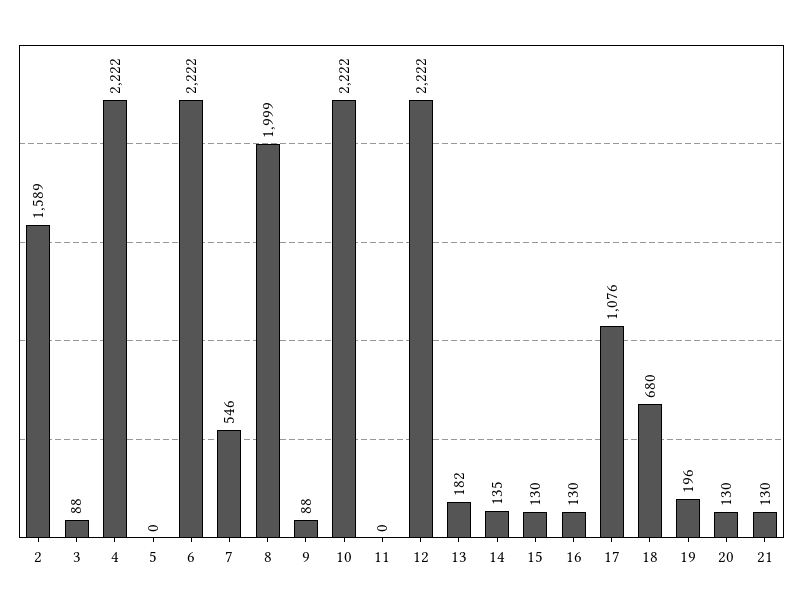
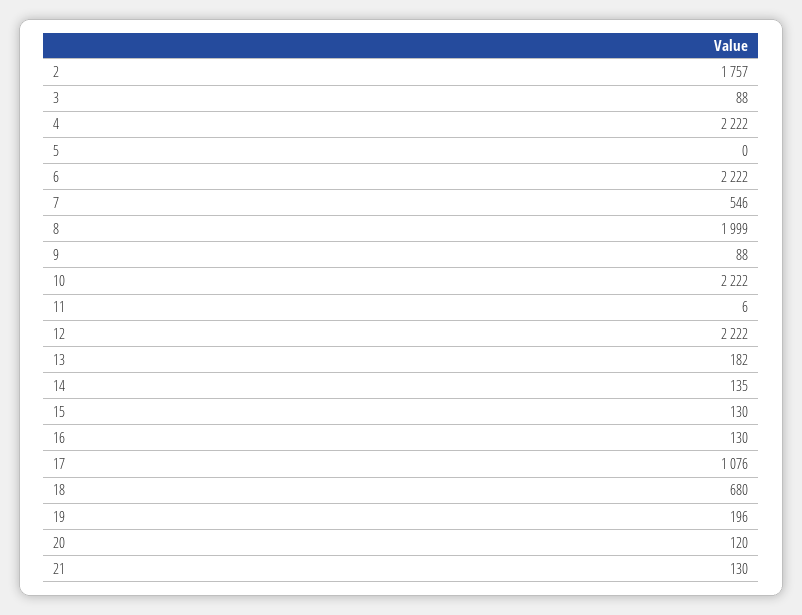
2: 1589 -> 1757
11: 0 -> 6
20: 130 -> 120

